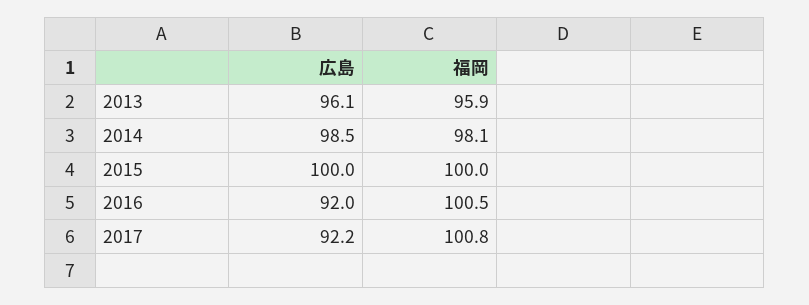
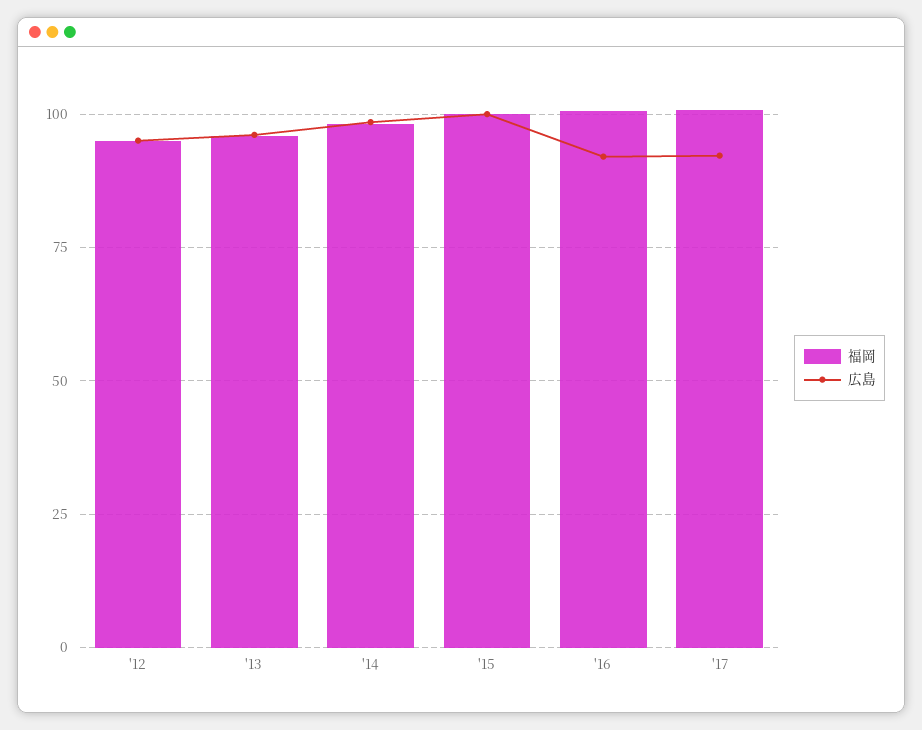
福岡, '12: none -> 95
広島, '12: none -> 95

